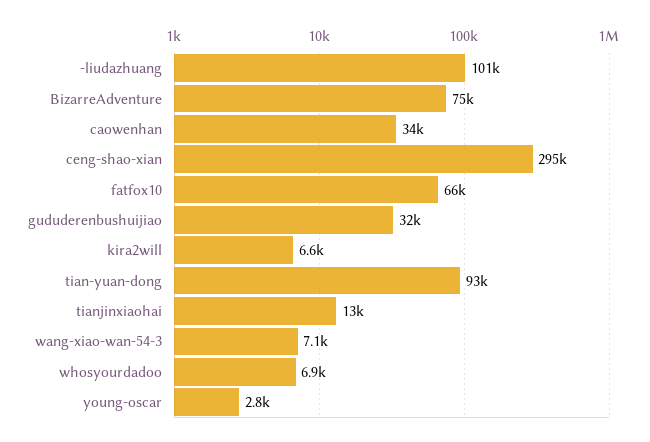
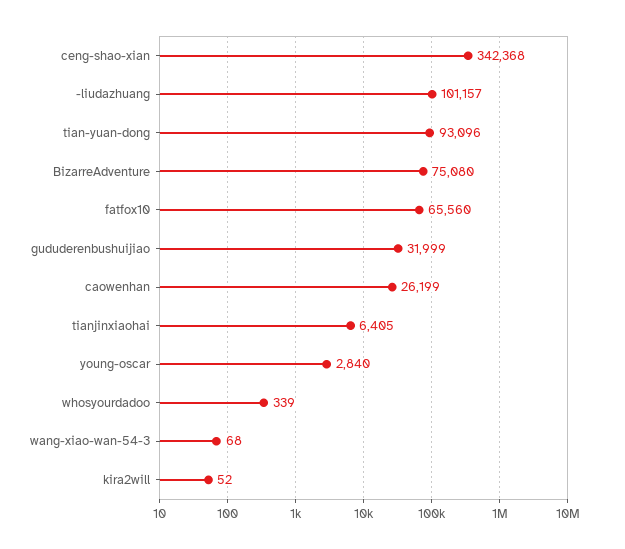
caowenhan: 34000 -> 26199
ceng-shao-xian: 295000 -> 342368
kira2will: 6600 -> 52
tianjinxiaohai: 13000 -> 6405
wang-xiao-wan-54-3: 7100 -> 68
whosyourdadoo: 6900 -> 339

